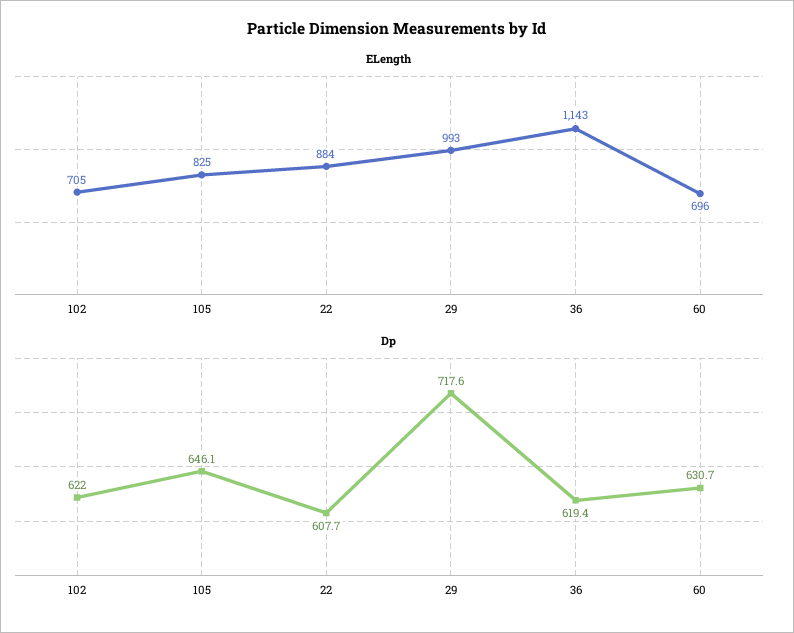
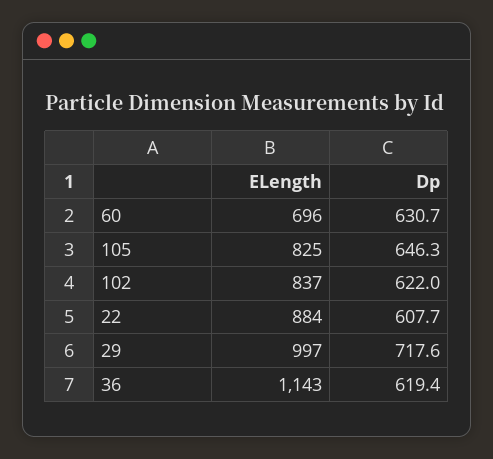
ELength, 102: 705 -> 837
ELength, 29: 993 -> 997
Dp, 105: 646.1 -> 646.3

